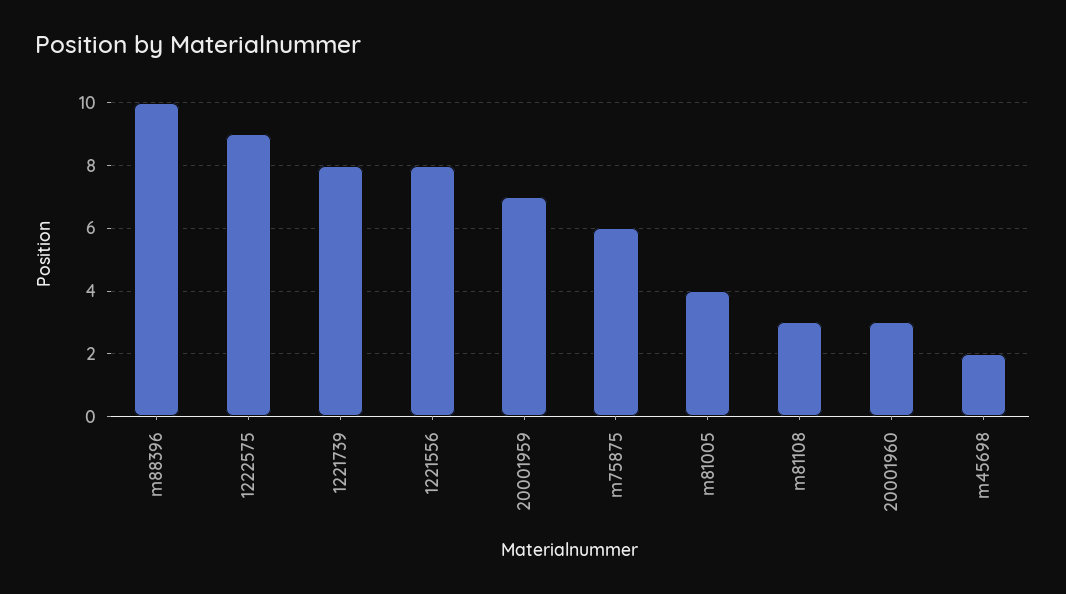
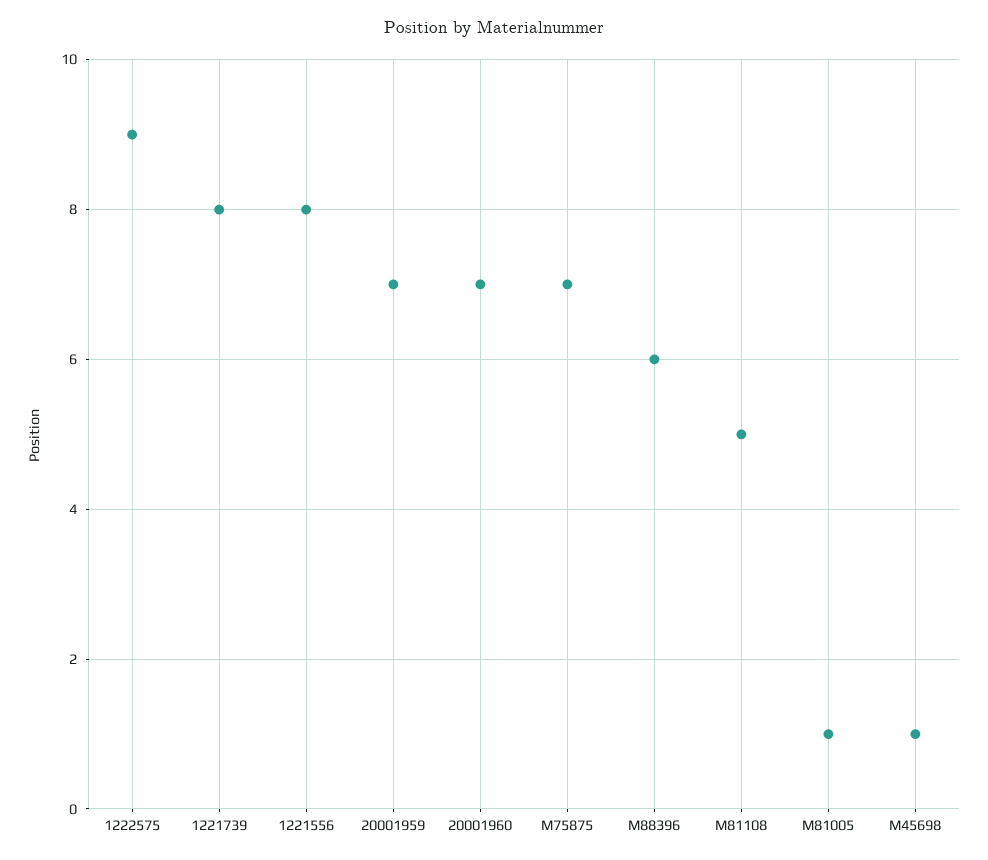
m88396: 10 -> 6
m75875: 6 -> 7
m81005: 4 -> 1
m81108: 3 -> 5
20001960: 3 -> 7
m45698: 2 -> 1

